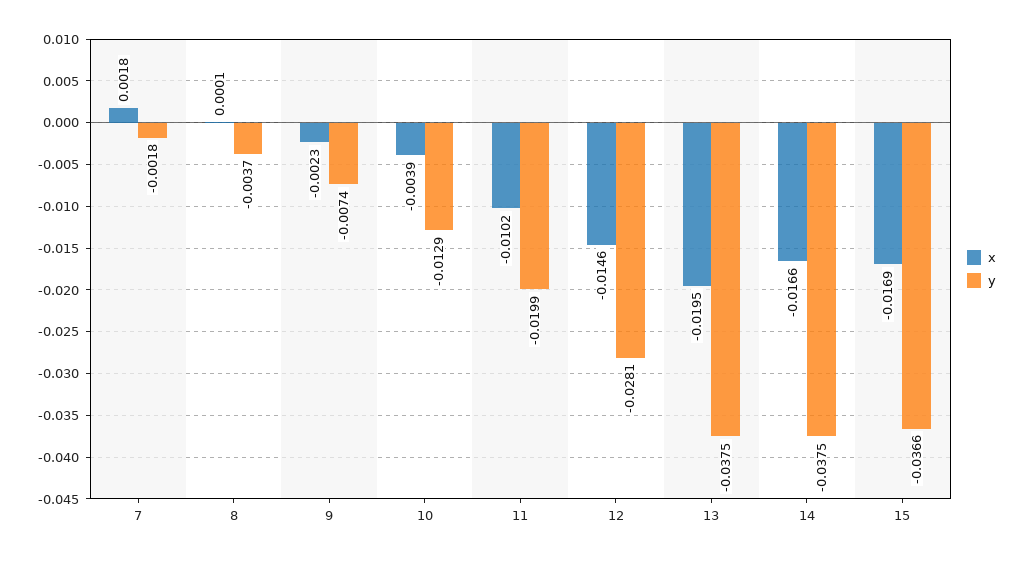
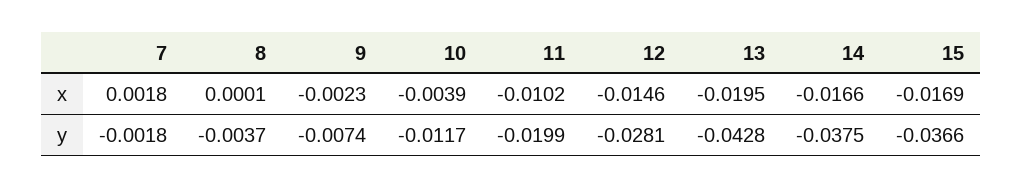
y, 10: -0.0129 -> -0.0117
y, 13: -0.0375 -> -0.0428

